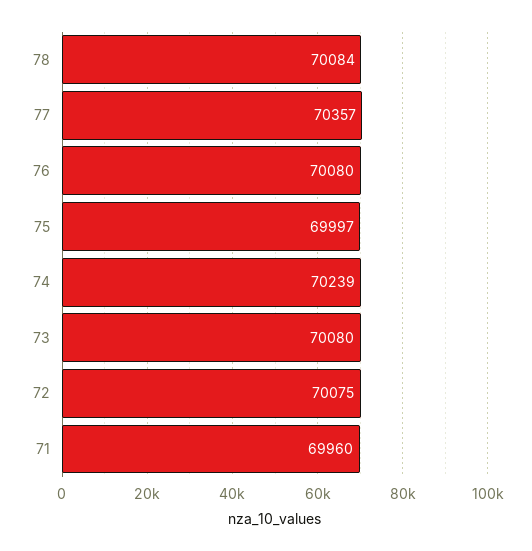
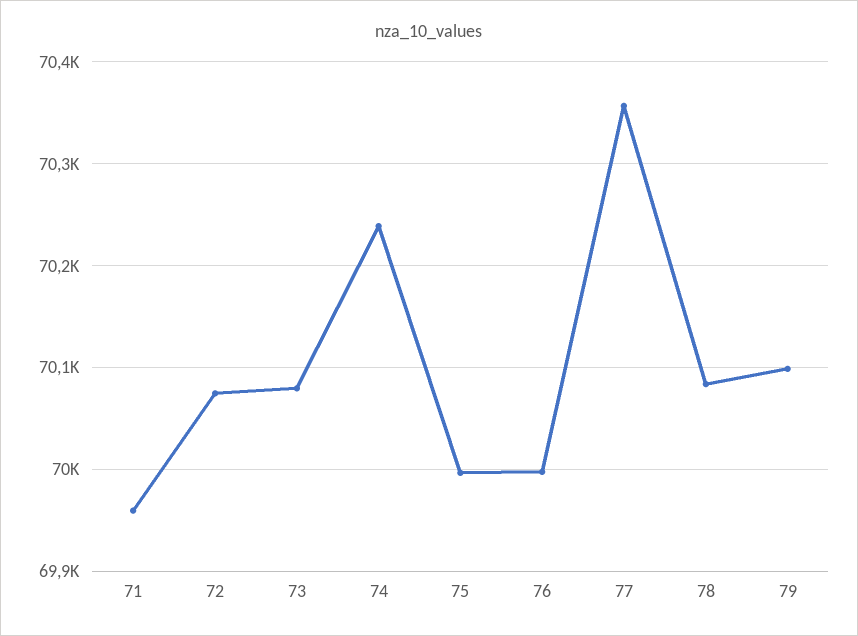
76: 70080 -> 70000
79: none -> 70100

